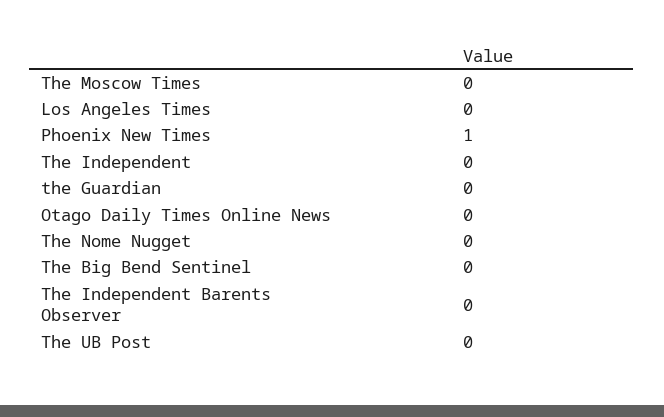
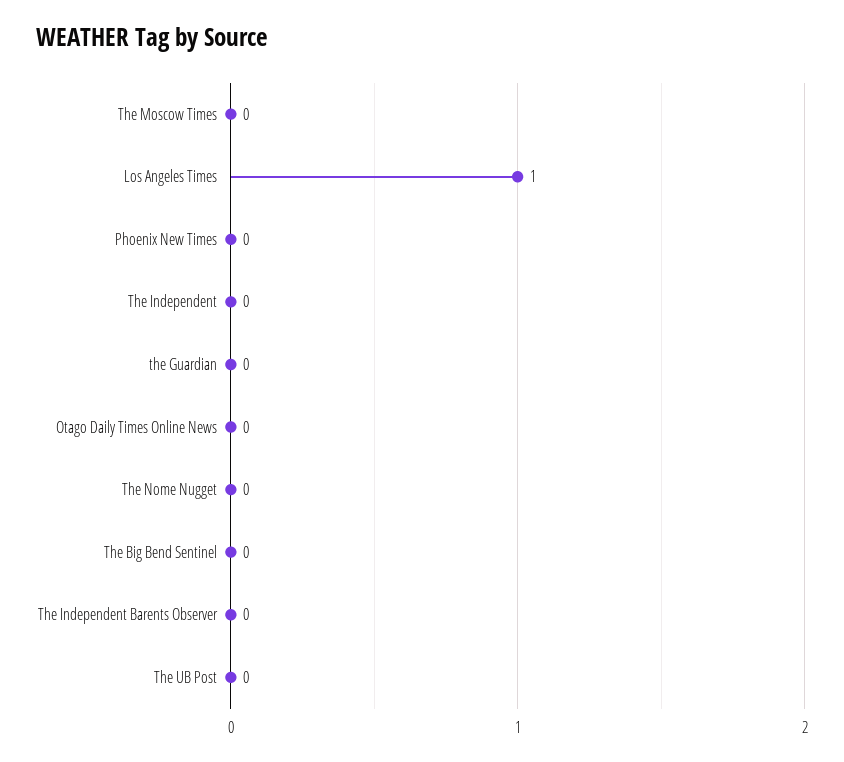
Los Angeles Times: 0 -> 1
Phoenix New Times: 1 -> 0

